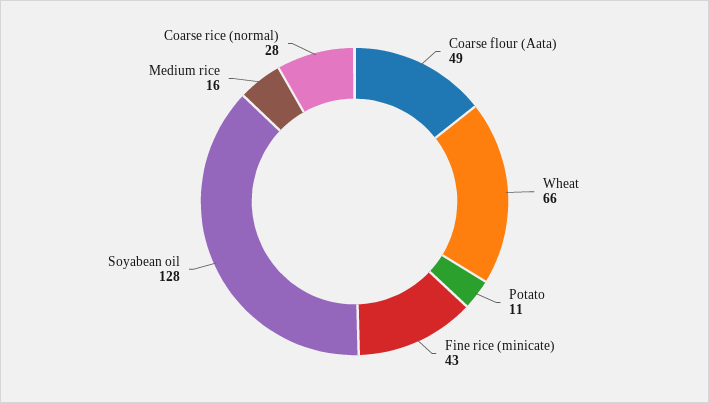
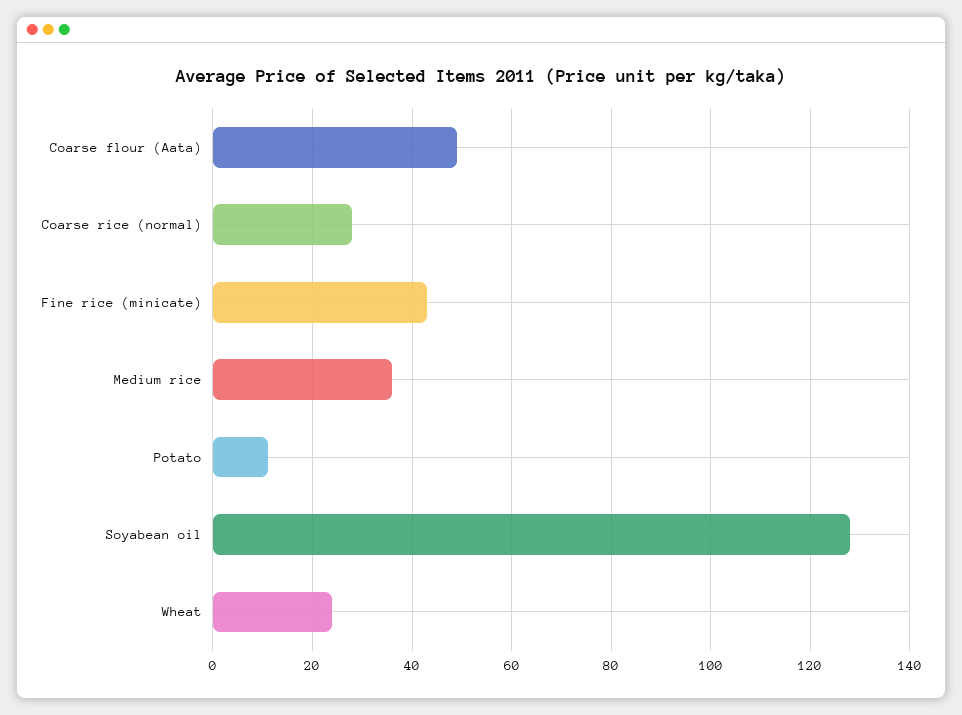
Wheat: 66 -> 25
Medium rice: 16 -> 35

